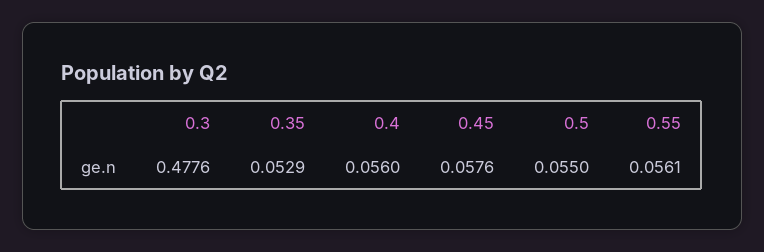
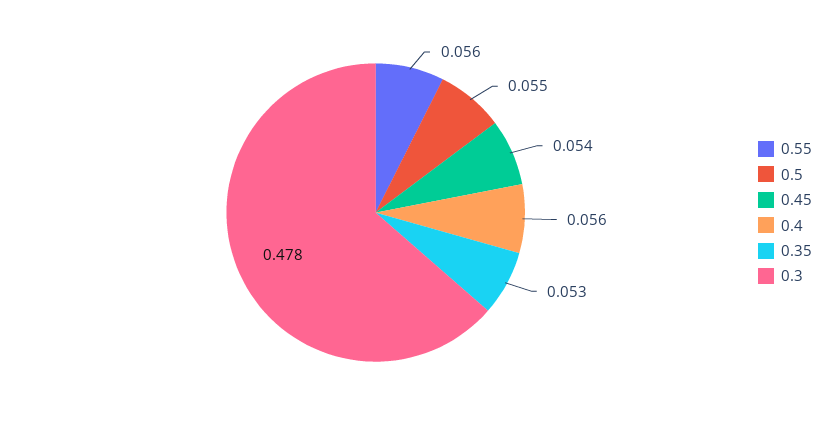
0.45: 0.0576 -> 0.054

